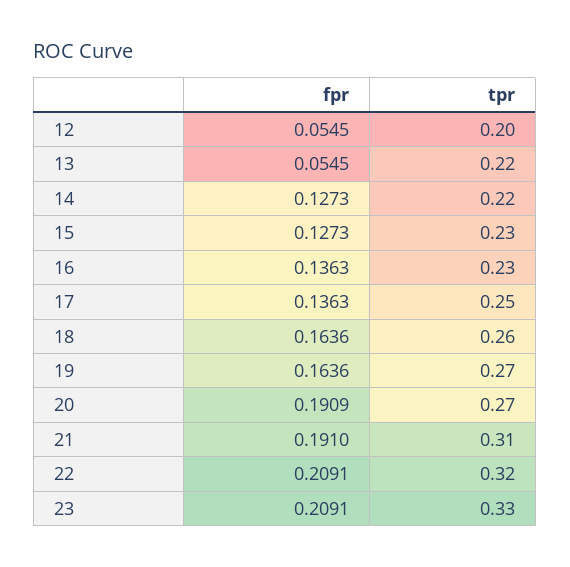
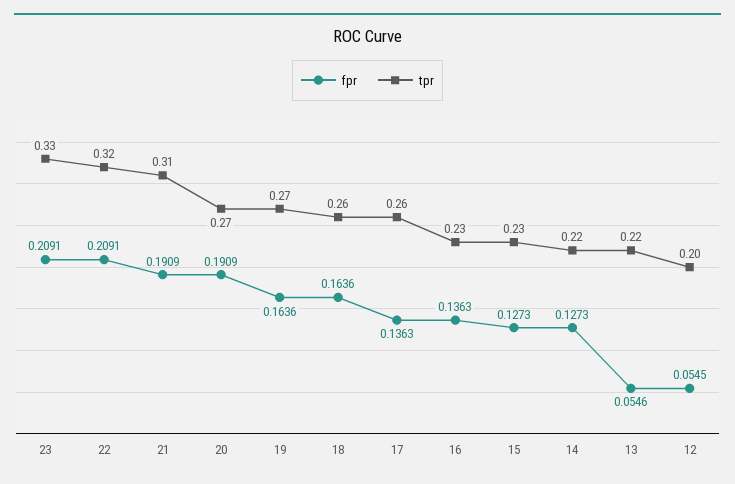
fpr, 13: 0.0545 -> 0.0546
tpr, 17: 0.25 -> 0.26
fpr, 21: 0.191 -> 0.1909

